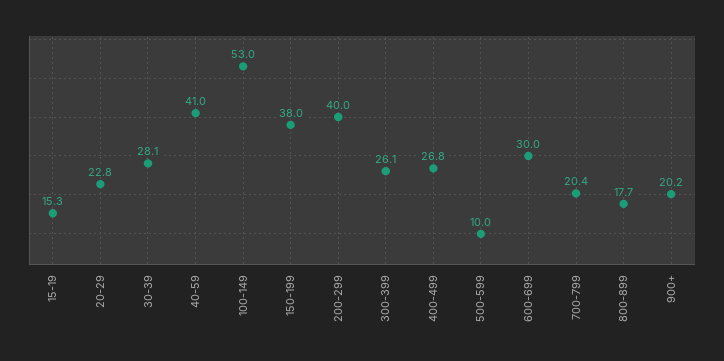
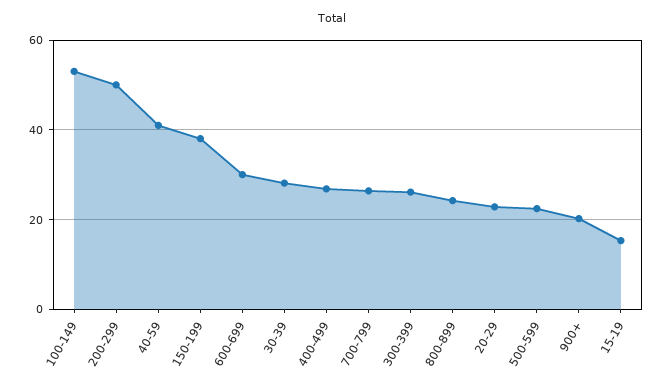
200-299: 40 -> 50
500-599: 10 -> 22
700-799: 20.4 -> 26
800-899: 17.7 -> 24

